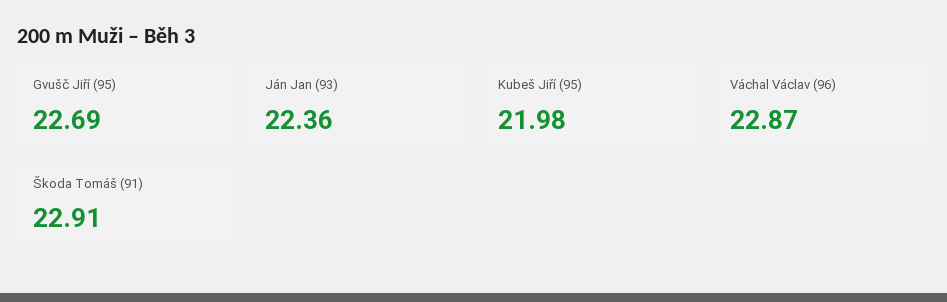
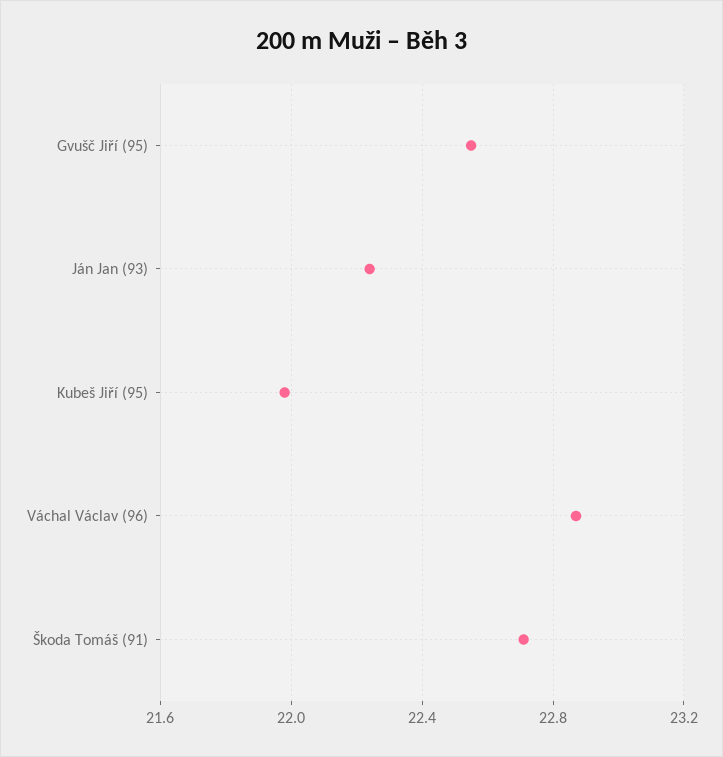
Gvušč Jiří (95): 22.69 -> 22.55
Ján Jan (93): 22.36 -> 22.25
Škoda Tomáš (91): 22.91 -> 22.7

